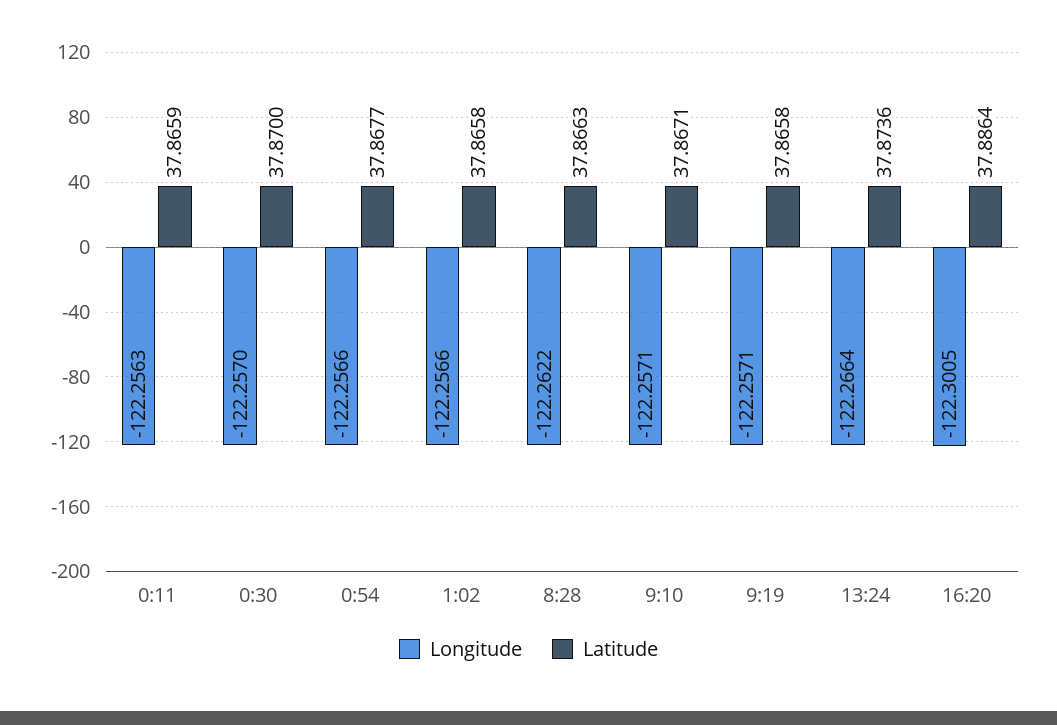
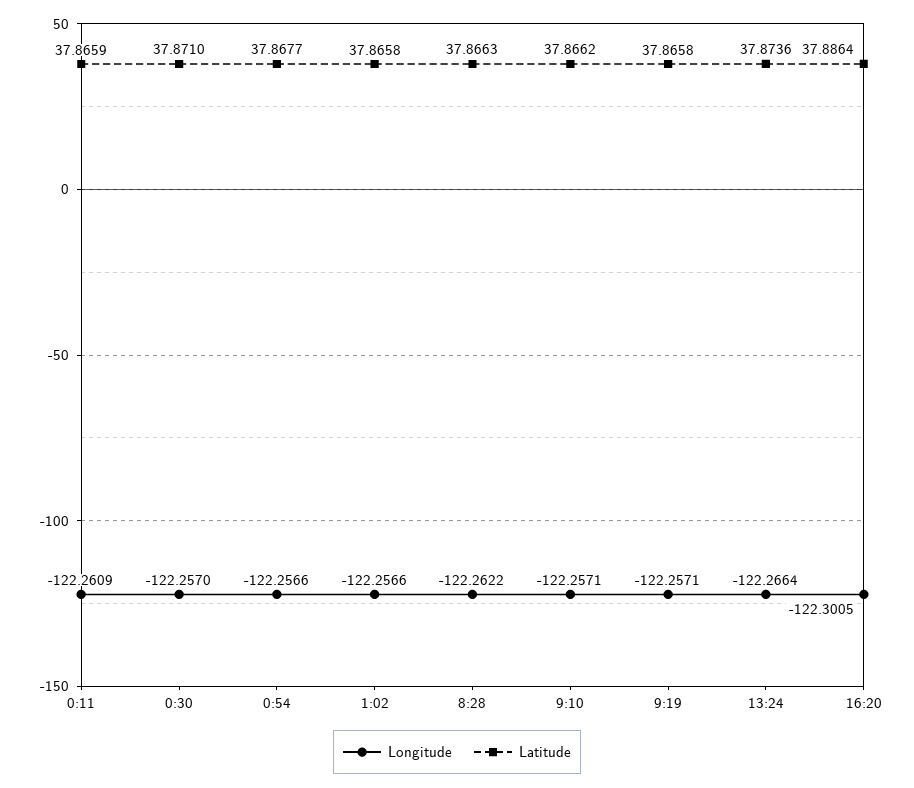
Longitude, 0:11: -122.2563 -> -122.2609
Latitude, 0:30: 37.87 -> 37.871
Latitude, 9:10: 37.8671 -> 37.8662

